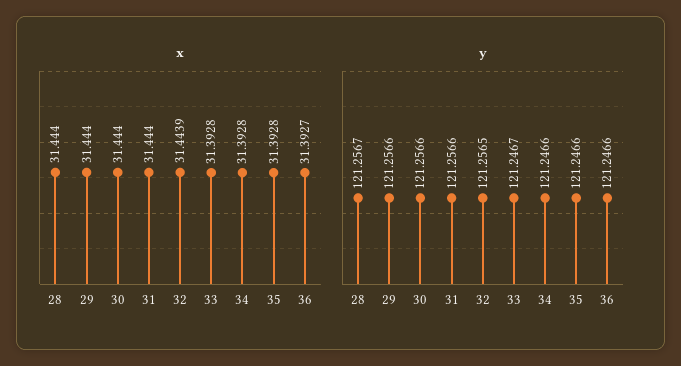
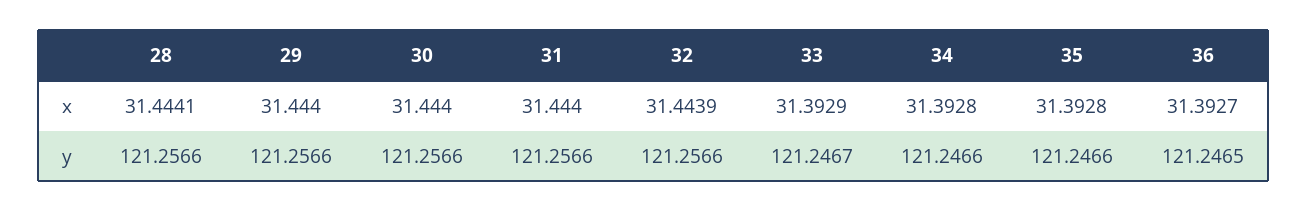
x, 28: 31.444 -> 31.4441
x, 33: 31.3928 -> 31.3929
y, 28: 121.2567 -> 121.2566
y, 32: 121.2565 -> 121.2566
y, 36: 121.2466 -> 121.2465

